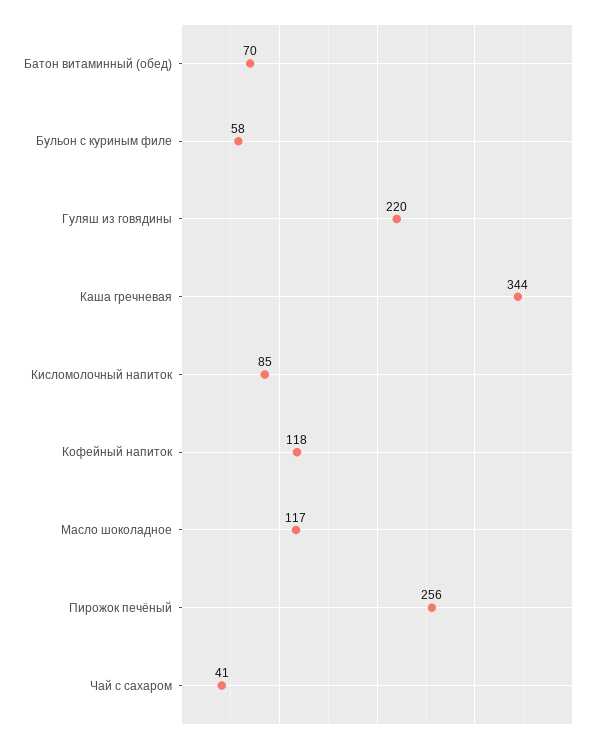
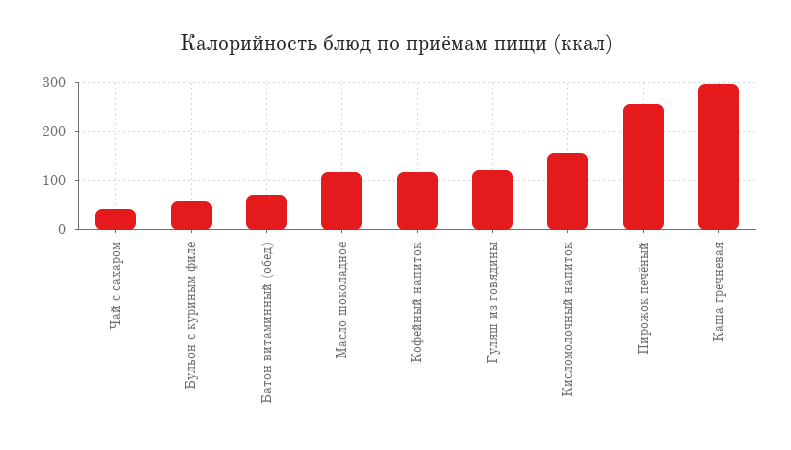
Гуляш из говядины: 220 -> 120
Каша гречневая: 344 -> 300
Кисломолочный напиток: 85 -> 160

